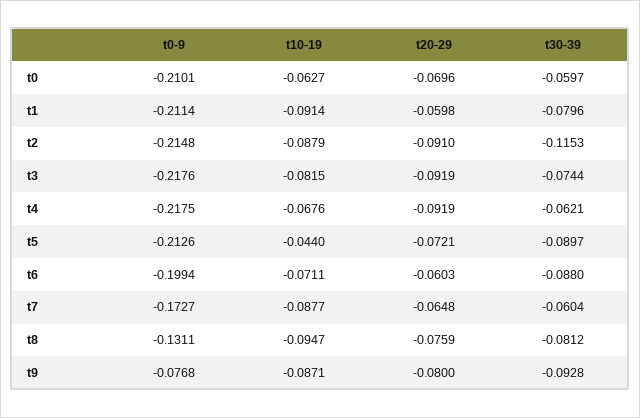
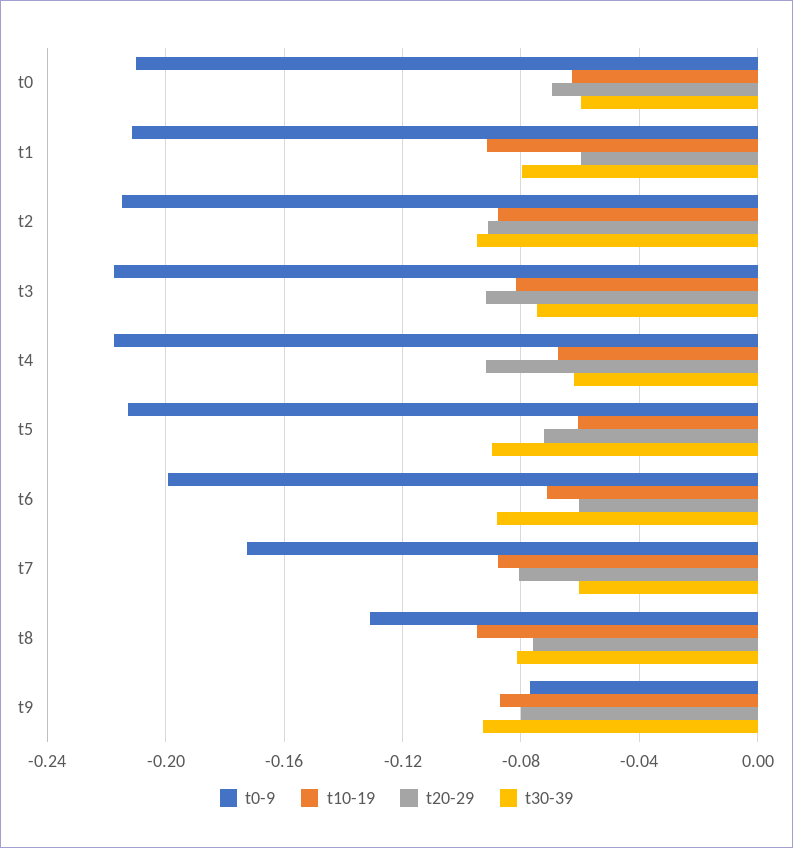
t30-39, t2: -0.1153 -> -0.095
t10-19, t5: -0.044 -> -0.06
t20-29, t7: -0.0648 -> -0.08

